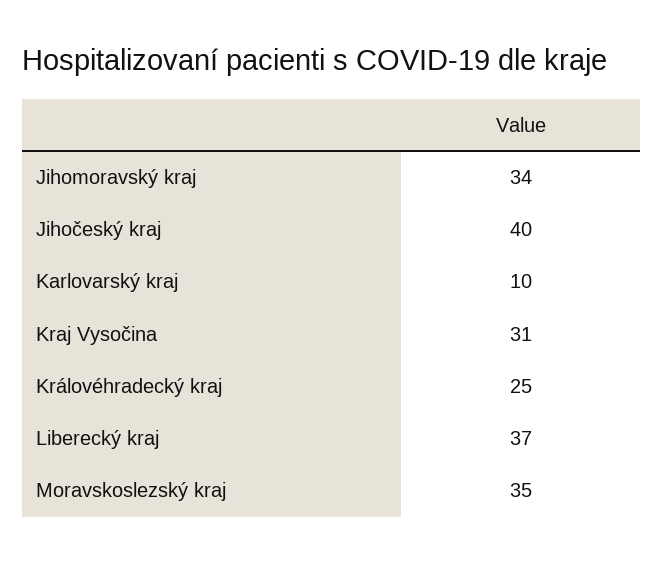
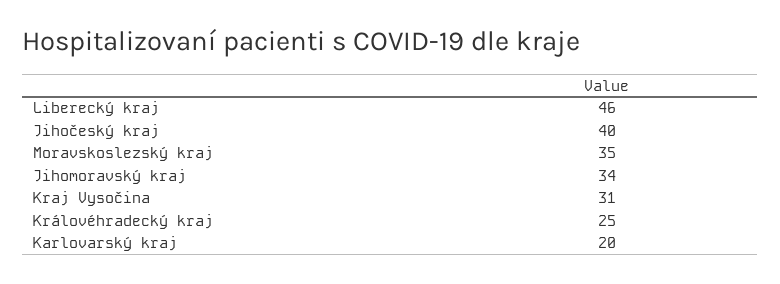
Karlovarský kraj: 10 -> 20
Liberecký kraj: 37 -> 46

